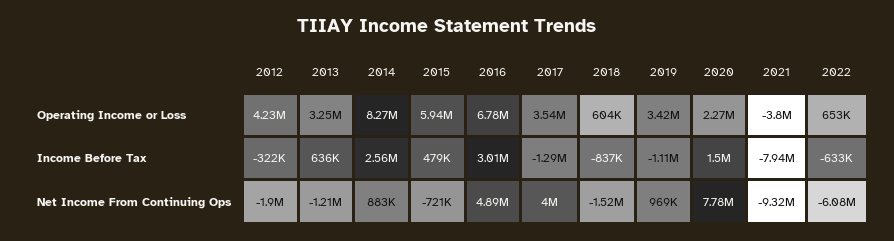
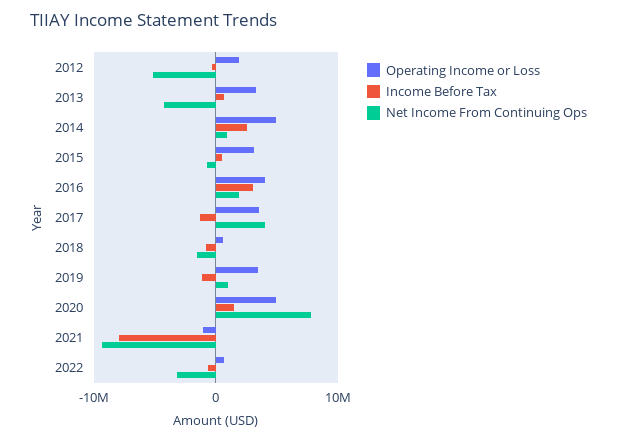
Operating Income or Loss, 2012: 4230000 -> 2000000
Operating Income or Loss, 2014: 8270000 -> 5000000
Operating Income or Loss, 2015: 5940000 -> 3000000
Operating Income or Loss, 2016: 6780000 -> 4000000
Operating Income or Loss, 2020: 2270000 -> 5000000
Operating Income or Loss, 2021: -3800000 -> -1000000
Net Income From Continuing Ops, 2012: -1900000 -> -5000000
Net Income From Continuing Ops, 2013: -1210000 -> -4000000
Net Income From Continuing Ops, 2016: 4890000 -> 2000000
Net Income From Continuing Ops, 2022: -6080000 -> -3000000

